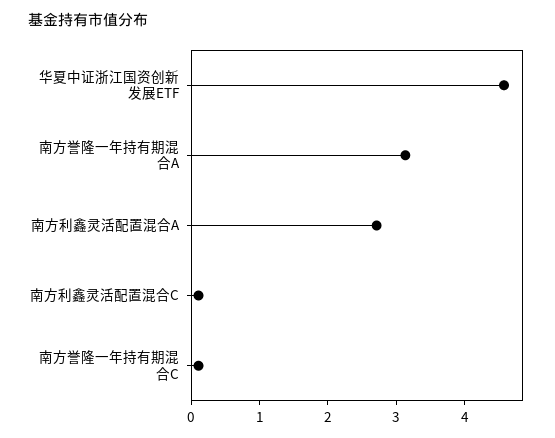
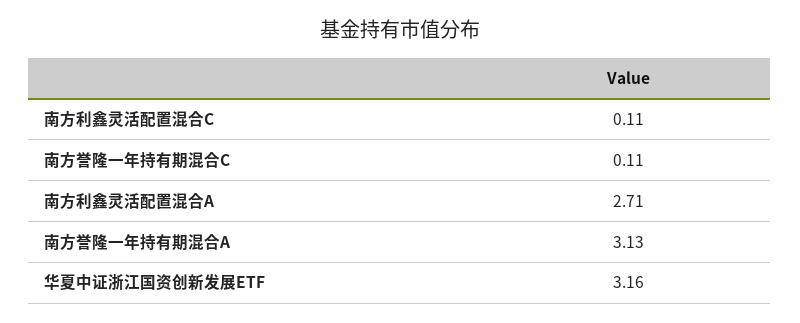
华夏中证浙江国资创新发展ETF: 4.6 -> 3.16

